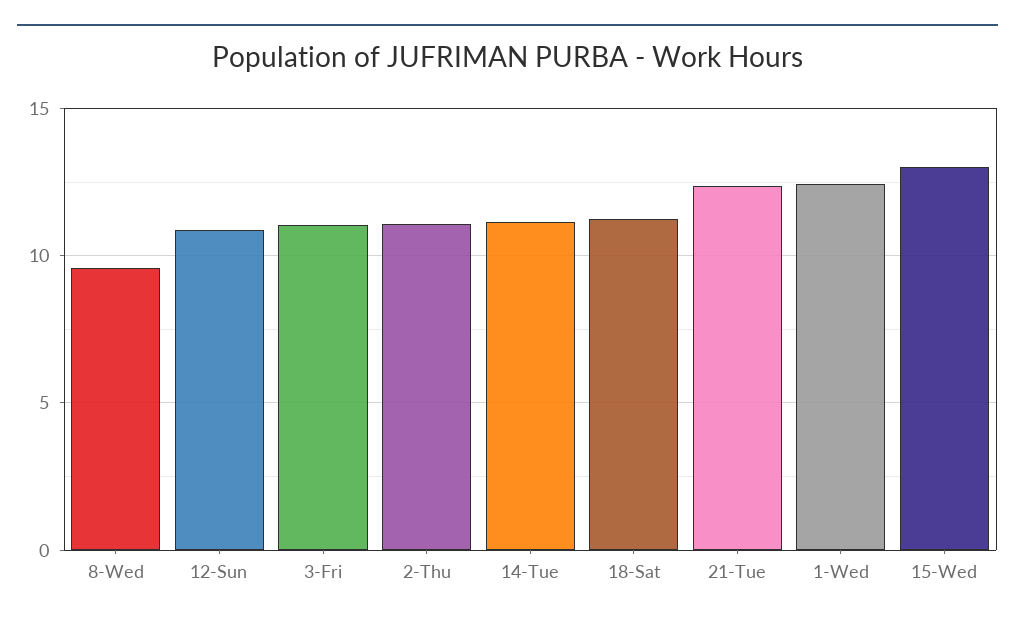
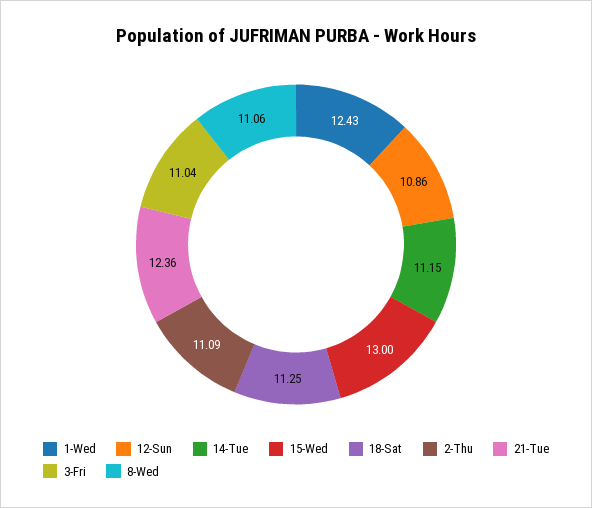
8-Wed: 9.5 -> 11.06

